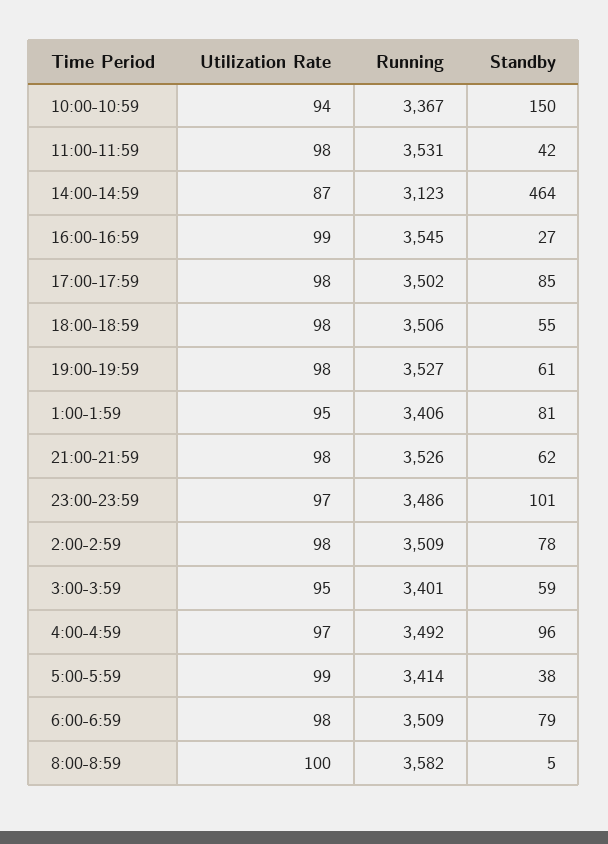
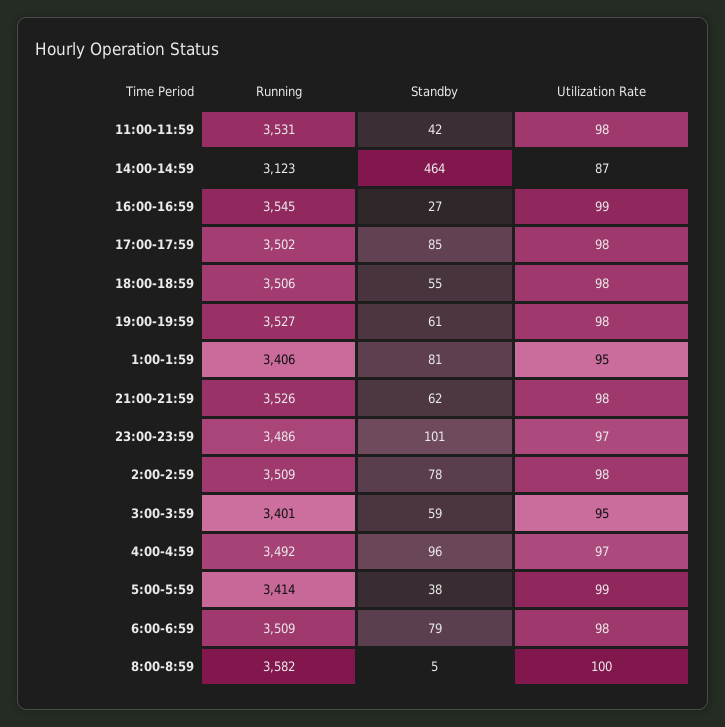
Utilization Rate, 10:00-10:59: 94 -> none
Running, 10:00-10:59: 3367 -> none
Standby, 10:00-10:59: 150 -> none

